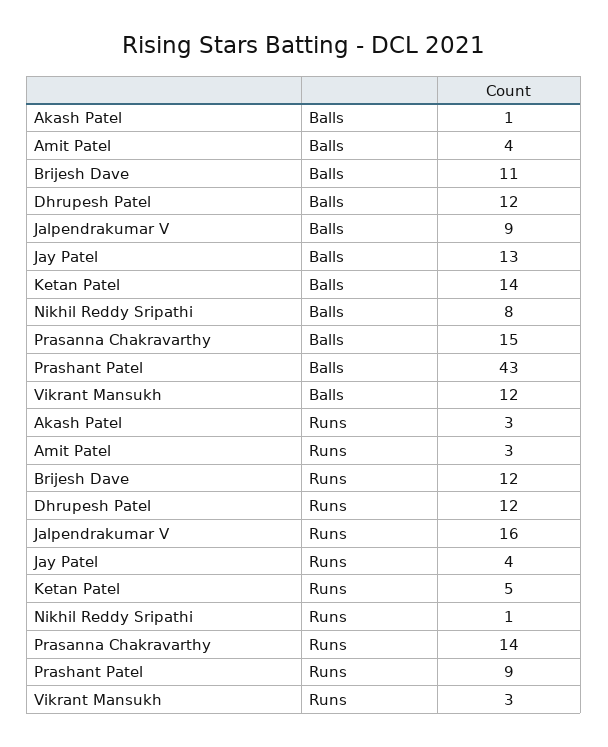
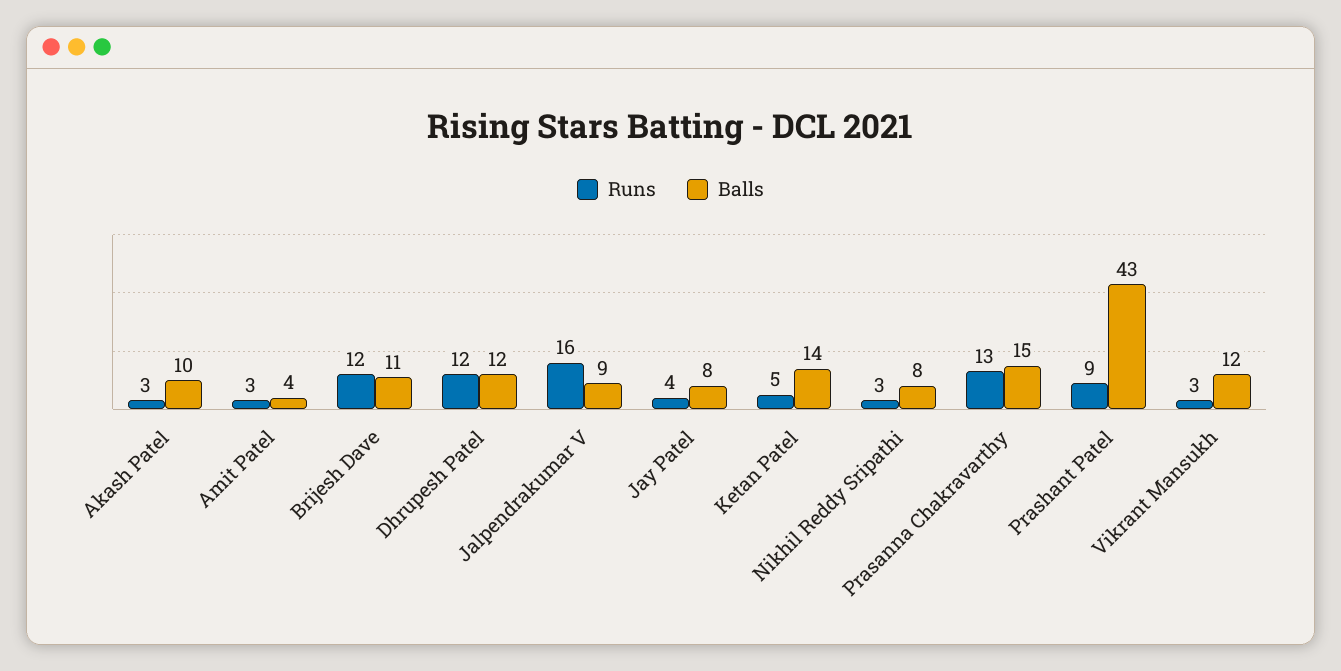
Balls, Akash Patel: 1 -> 10
Balls, Jay Patel: 13 -> 8
Runs, Nikhil Reddy Sripathi: 1 -> 3
Runs, Prasanna Chakravarthy: 14 -> 13

